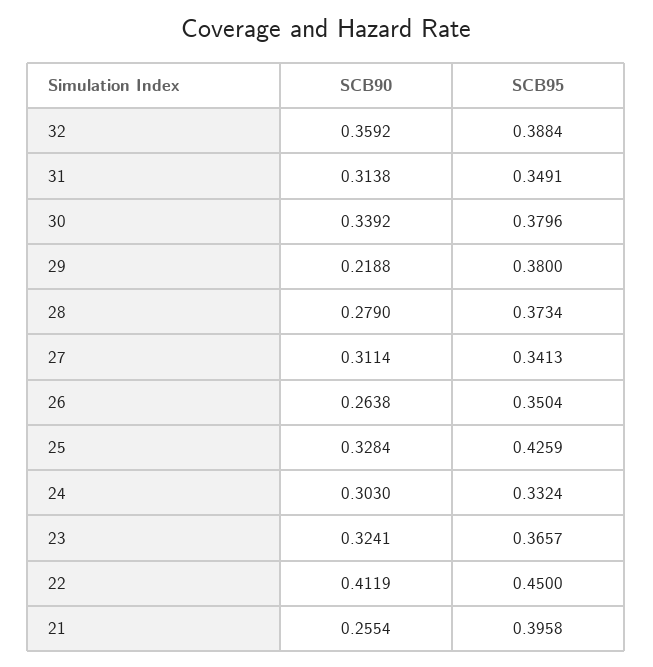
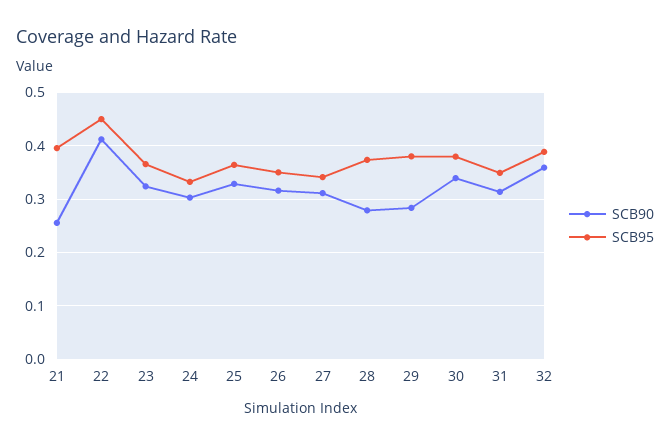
SCB90, 29: 0.2188 -> 0.28
SCB90, 26: 0.2638 -> 0.32
SCB95, 25: 0.4259 -> 0.36

